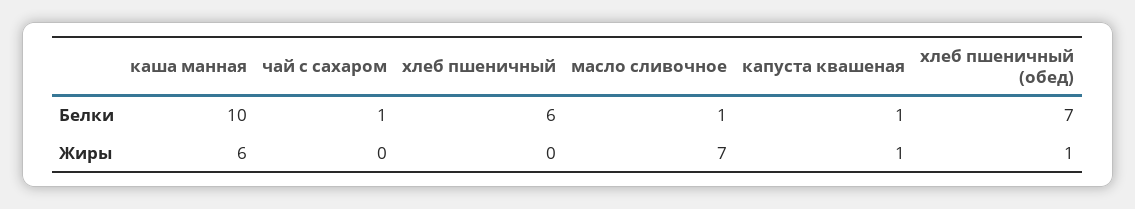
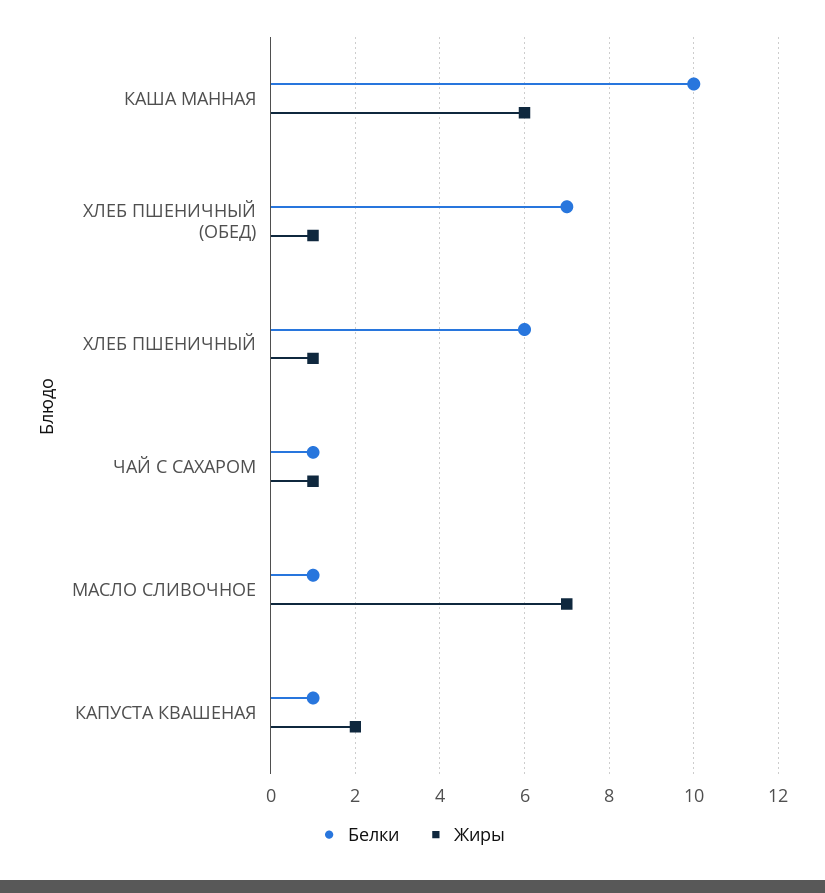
Жиры, чай с сахаром: 0 -> 1
Жиры, хлеб пшеничный: 0 -> 1
Жиры, капуста квашеная: 1 -> 2

